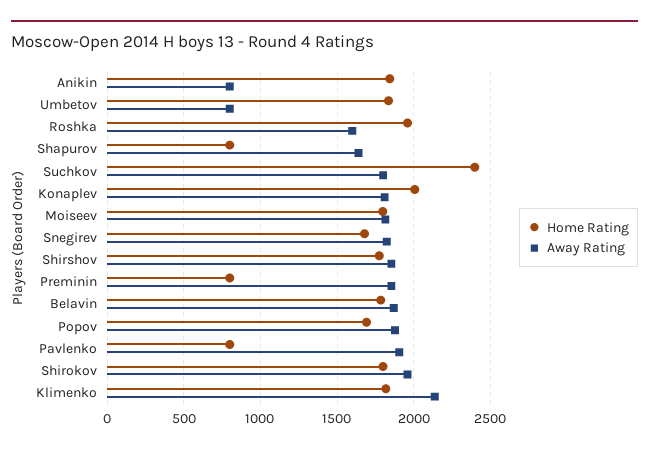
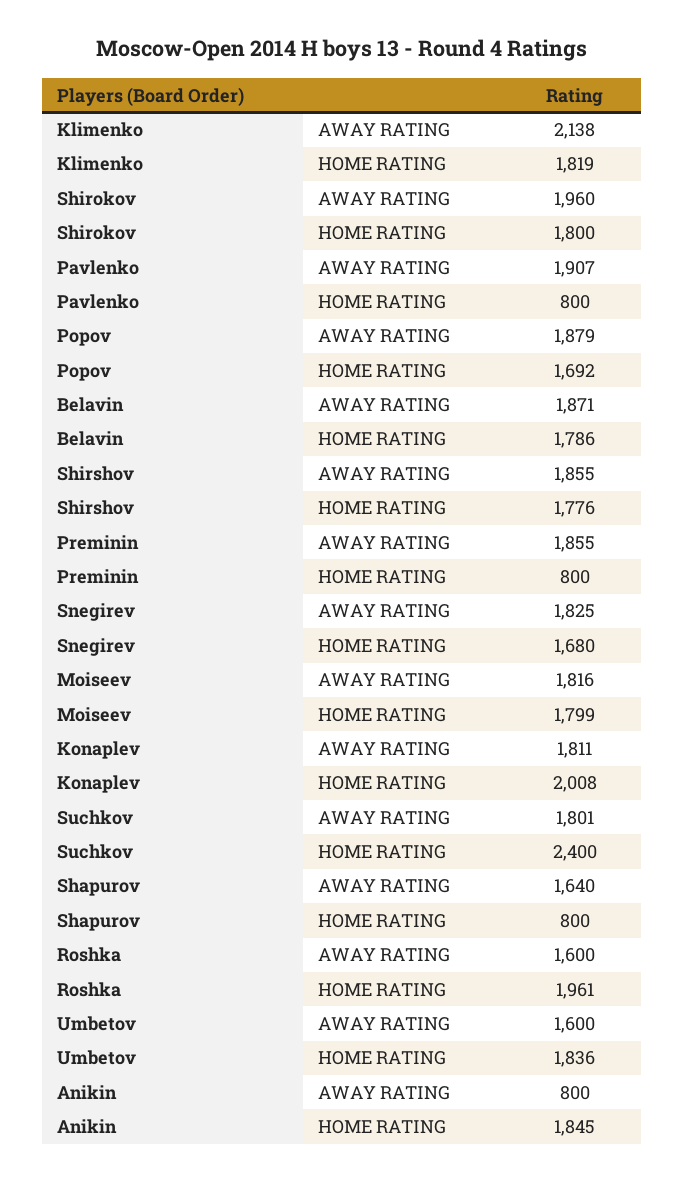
Away Rating, Umbetov: 800 -> 1600

